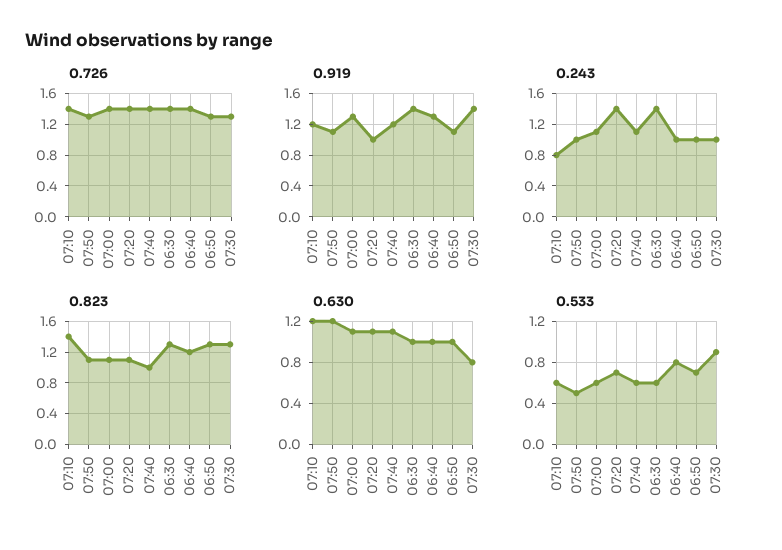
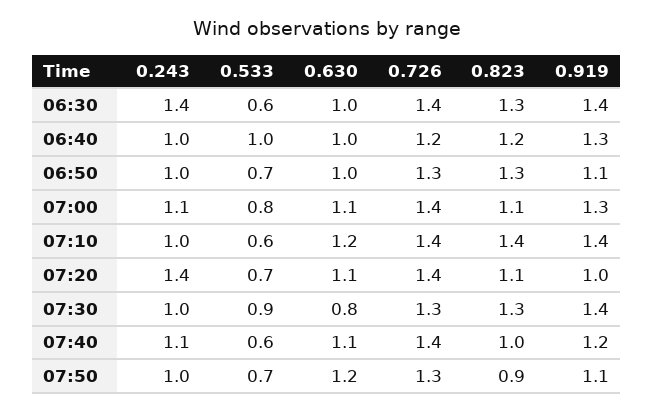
0.726, 06:40: 1.4 -> 1.2
0.919, 07:10: 1.2 -> 1.4
0.243, 07:10: 0.8 -> 1
0.823, 07:50: 1.1 -> 0.9
0.533, 07:50: 0.5 -> 0.7
0.533, 07:00: 0.6 -> 0.8
0.533, 06:40: 0.8 -> 1

